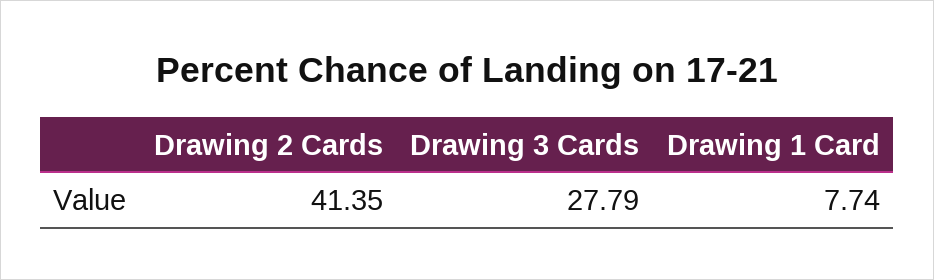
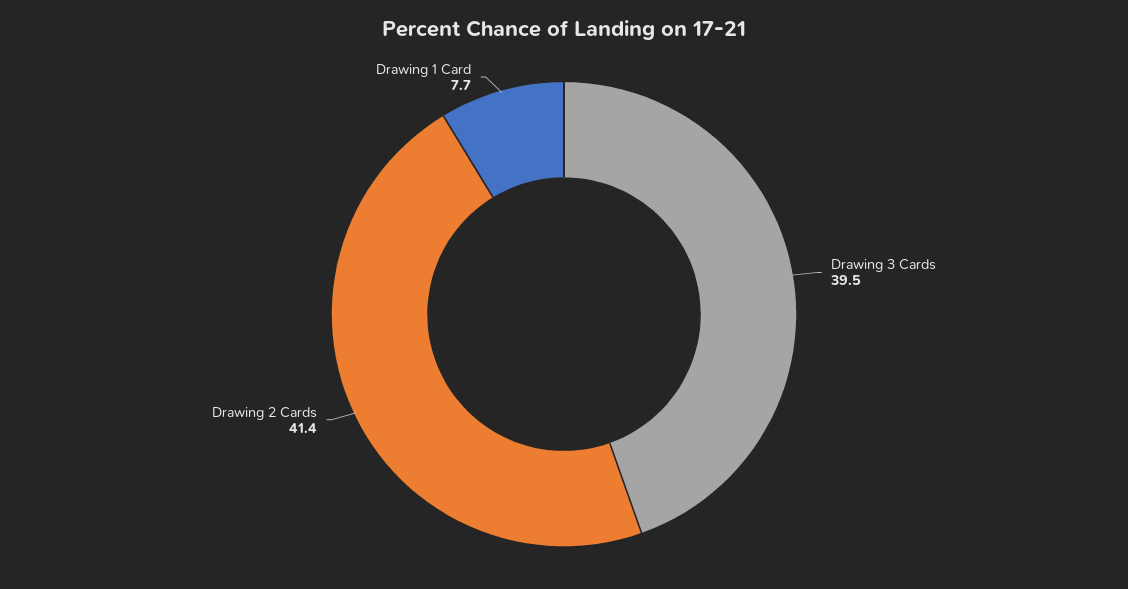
Drawing 3 Cards: 27.79 -> 39.5

